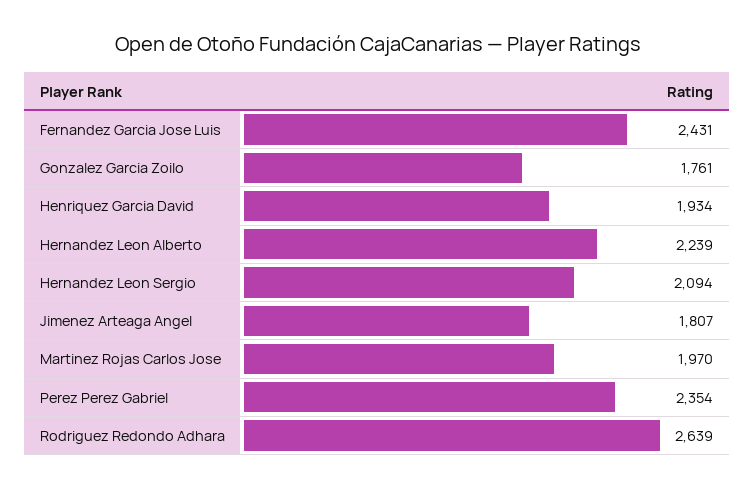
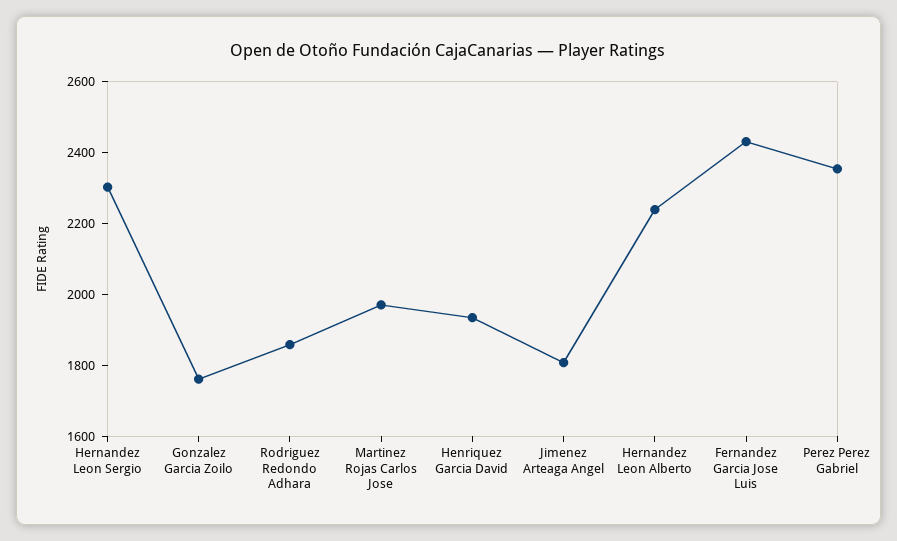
Hernandez Leon Sergio: 2094 -> 2300
Rodriguez Redondo Adhara: 2639 -> 1850

